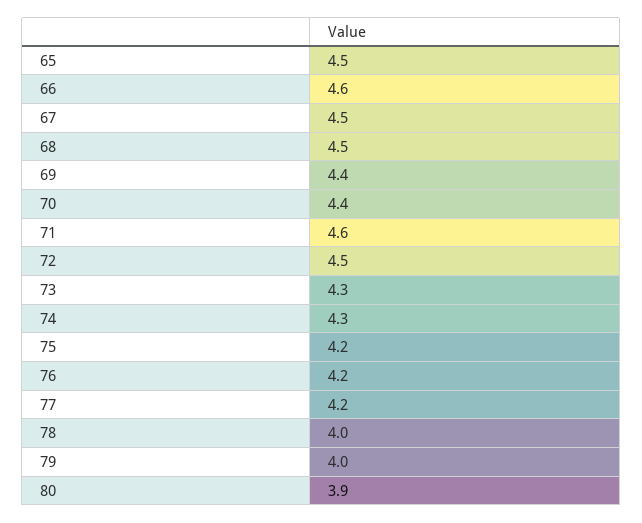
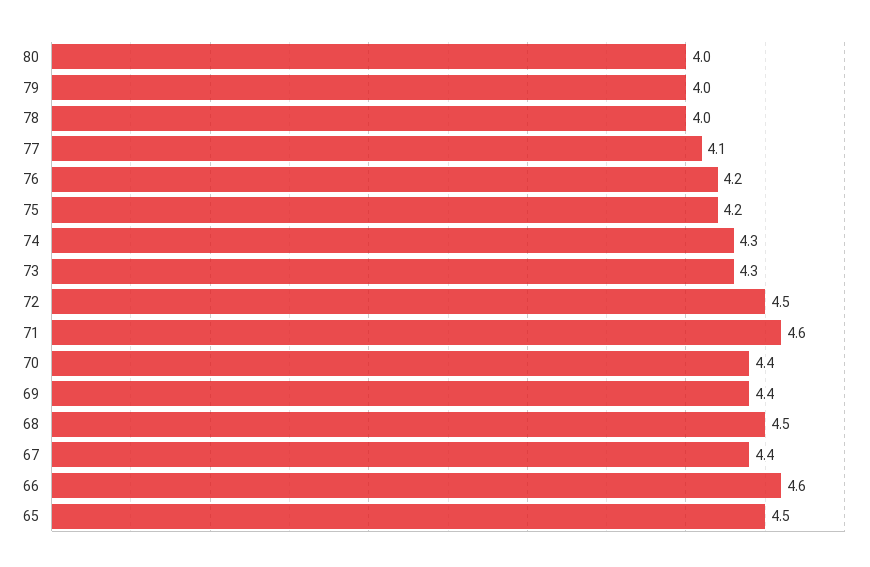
67: 4.5 -> 4.4
77: 4.2 -> 4.1
80: 3.9 -> 4

